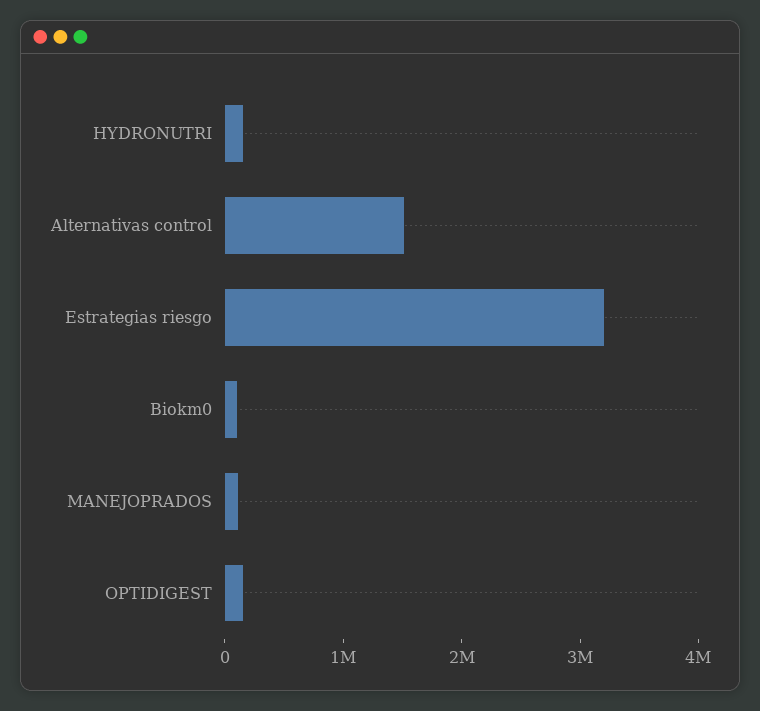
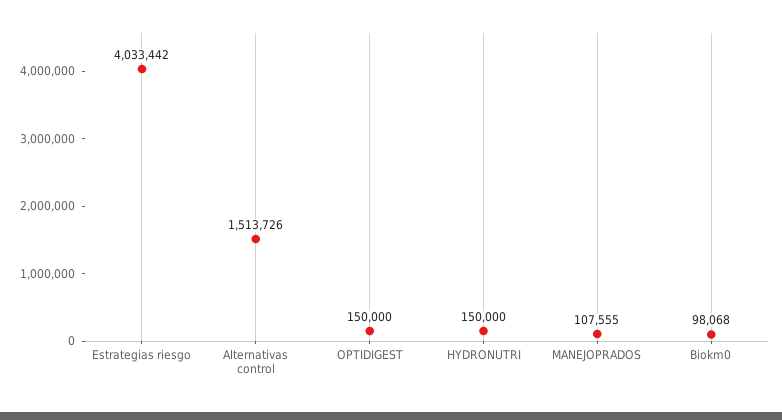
Estrategias riesgo: 3200000 -> 4033442

